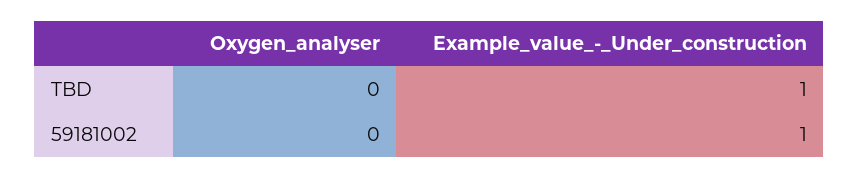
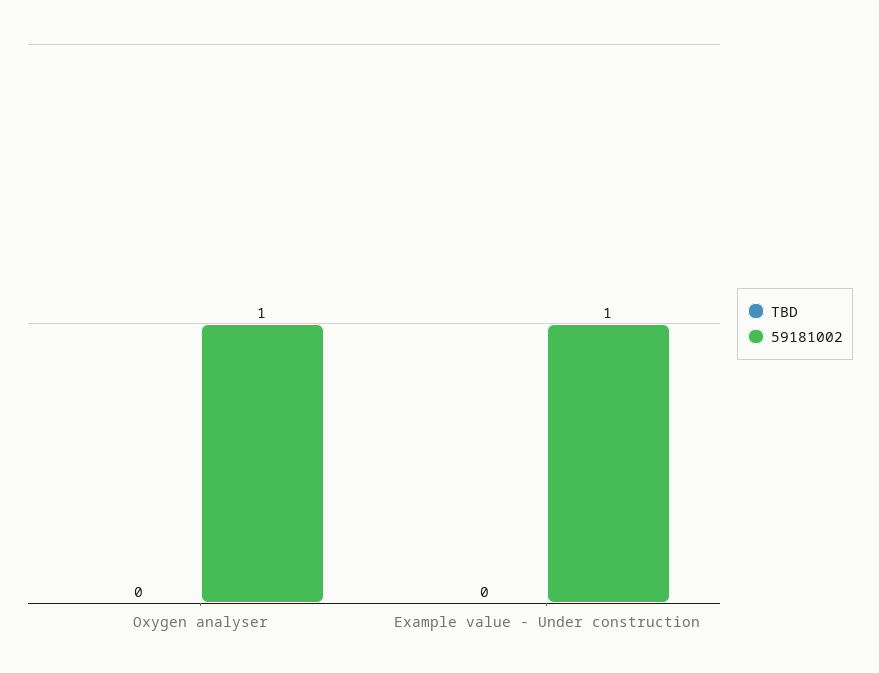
TBD, Example_value_-_Under_construction: 1 -> 0
59181002, Oxygen_analyser: 0 -> 1

